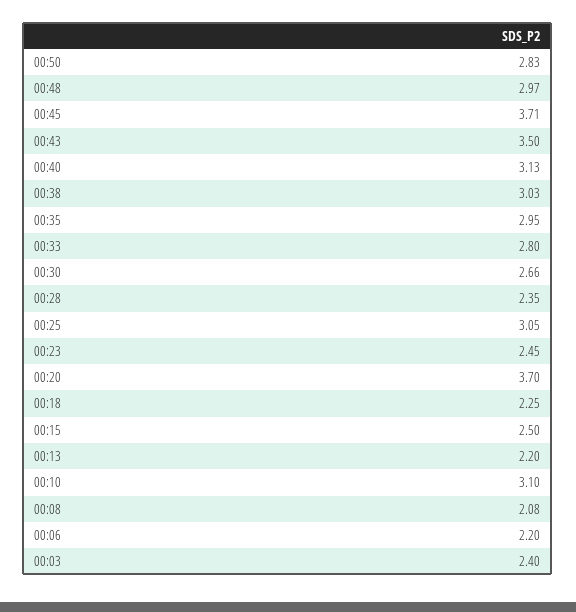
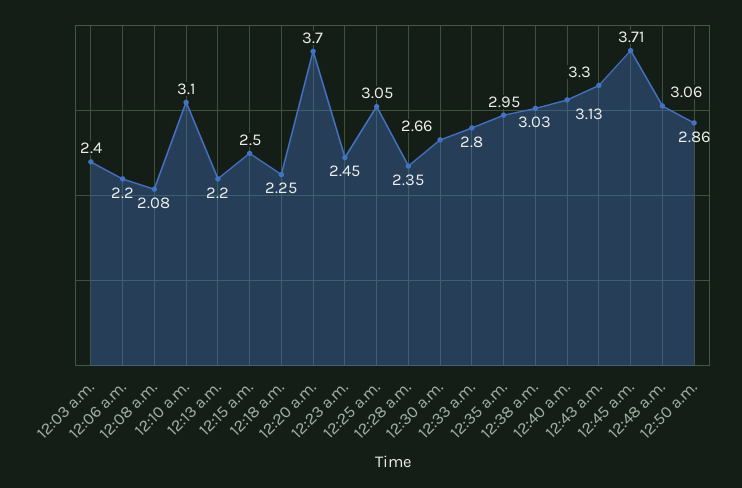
00:50: 2.83 -> 2.86
00:48: 2.97 -> 3.06
00:43: 3.5 -> 3.3

